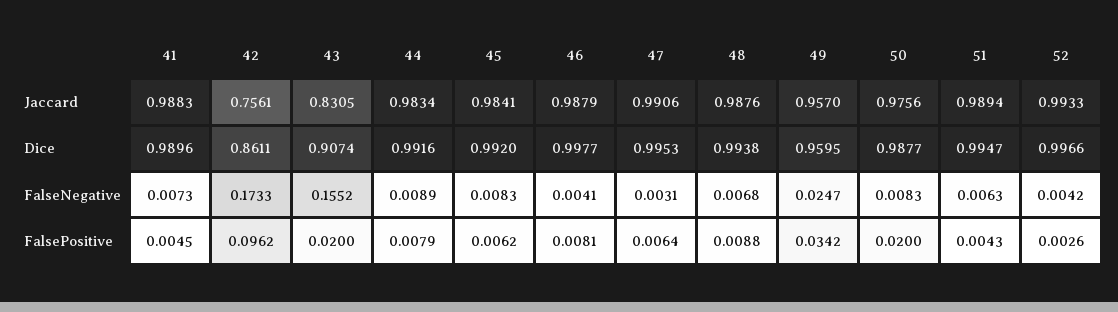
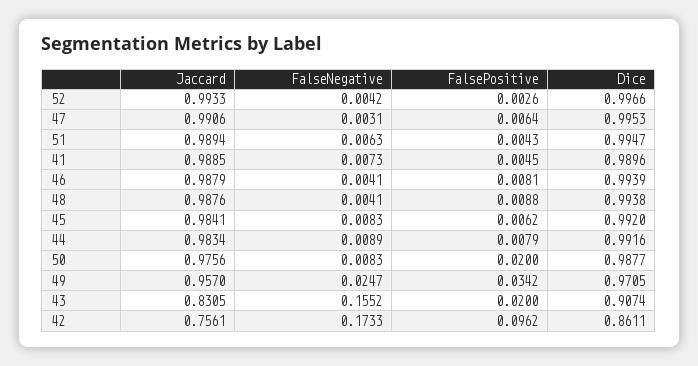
41, Jaccard: 0.9883 -> 0.9885
46, Dice: 0.9977 -> 0.9939
49, Dice: 0.9595 -> 0.9705
48, FalseNegative: 0.0068 -> 0.0041

